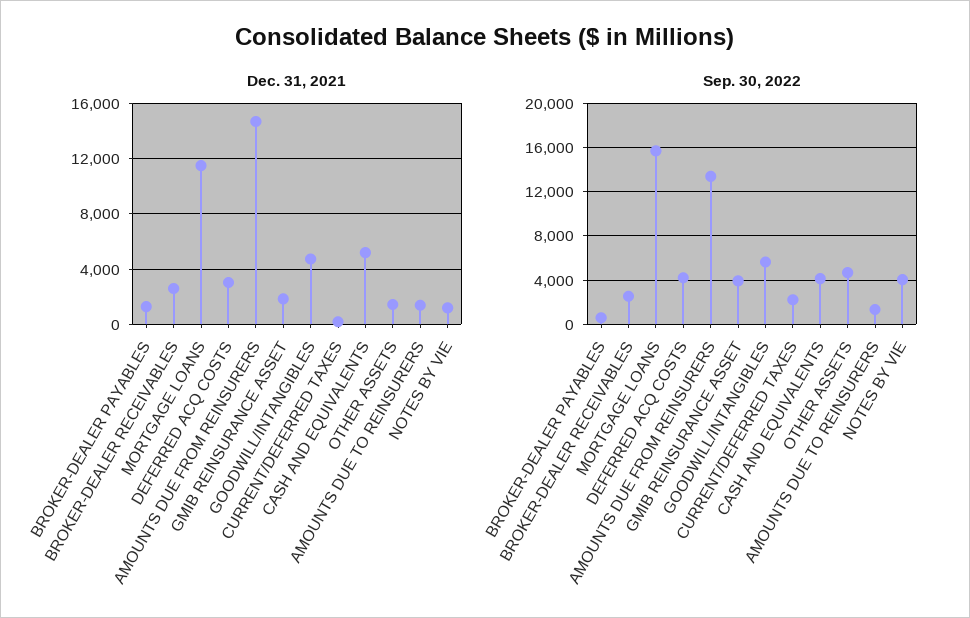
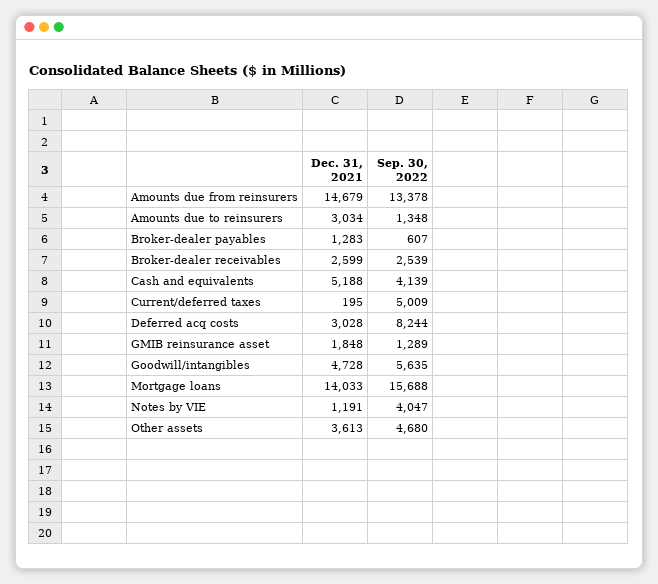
Dec. 31, 2021, MORTGAGE LOANS: 11500 -> 14033
Dec. 31, 2021, OTHER ASSETS: 1500 -> 3613
Dec. 31, 2021, AMOUNTS DUE TO REINSURERS: 1500 -> 3034
Sep. 30, 2022, DEFERRED ACQ COSTS: 4000 -> 8244
Sep. 30, 2022, GMIB REINSURANCE ASSET: 4000 -> 1289
Sep. 30, 2022, CURRENT/DEFERRED TAXES: 2000 -> 5009

